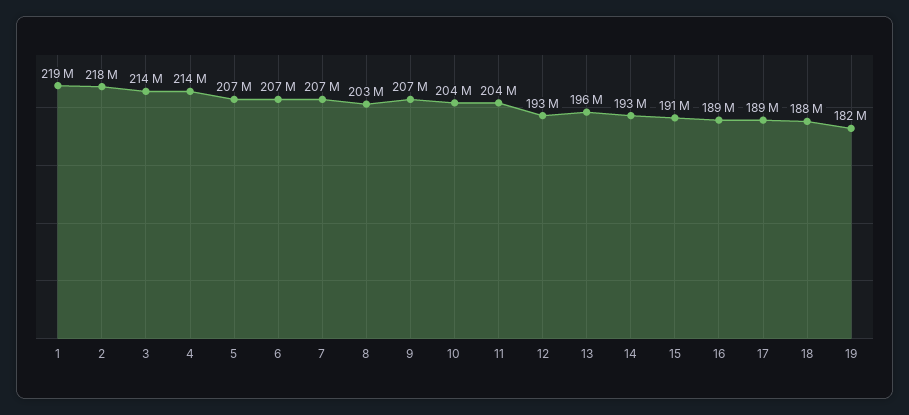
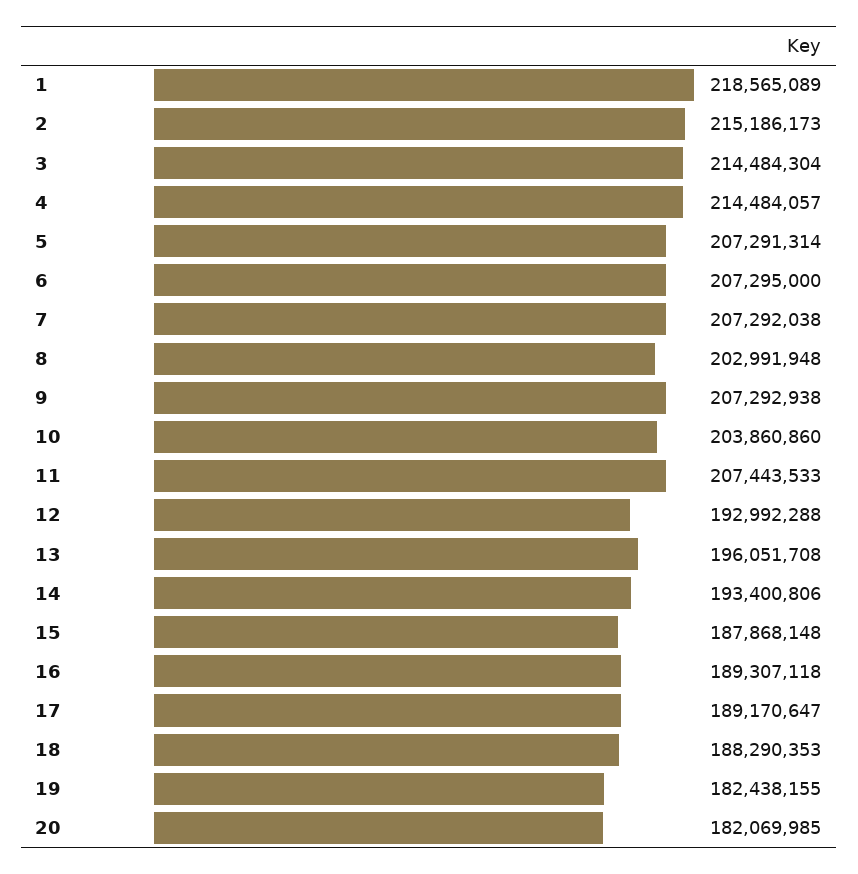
2: 218000000 -> 215186173
11: 204000000 -> 207443533
15: 191000000 -> 187868148
20: none -> 182069985

